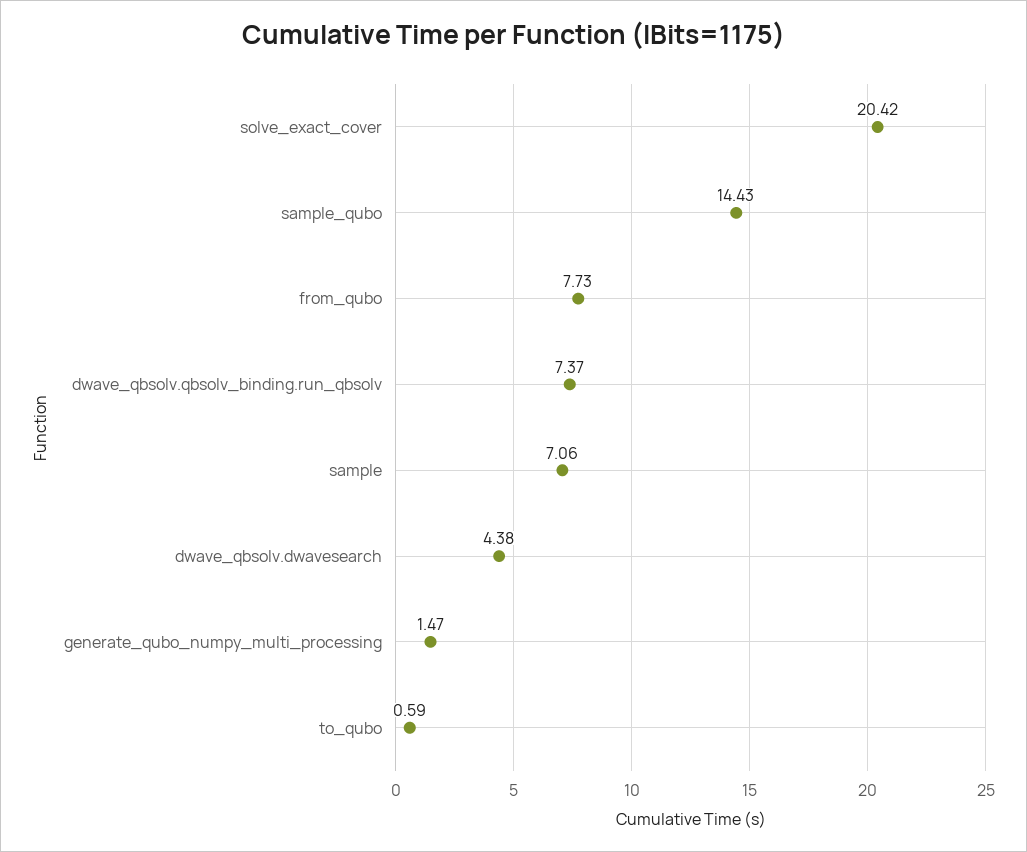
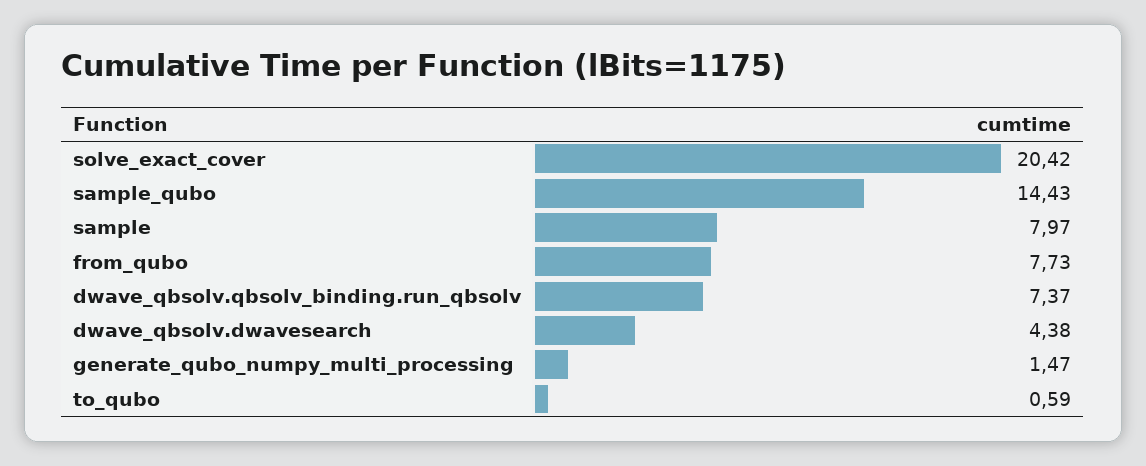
sample: 7.06 -> 7.97

